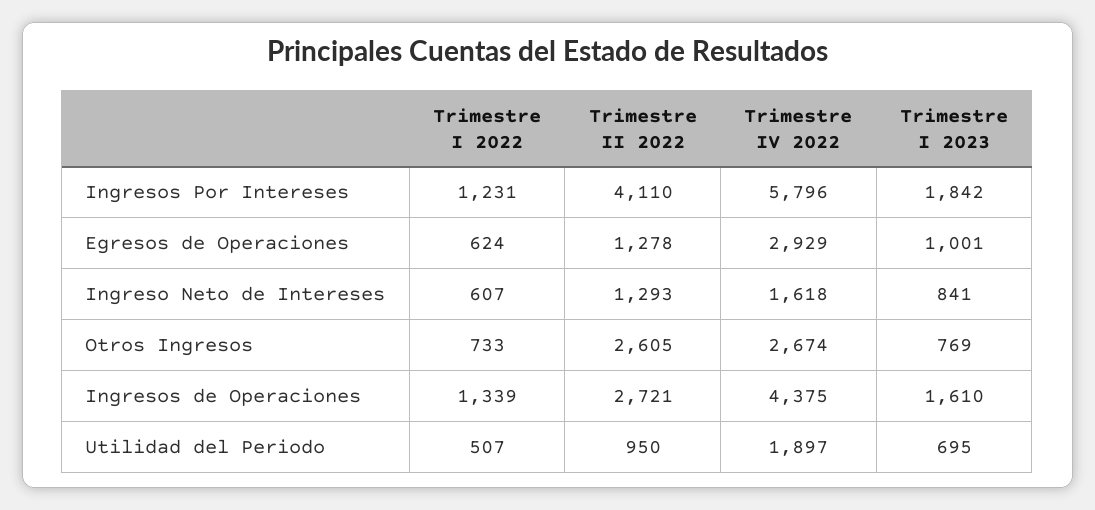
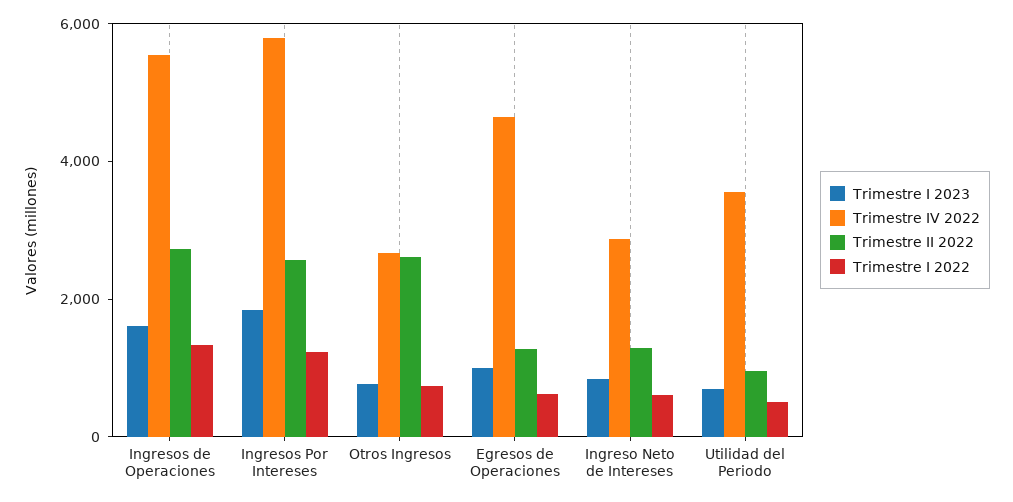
Trimestre II 2022, Ingresos Por Intereses: 4110 -> 2500
Trimestre IV 2022, Egresos de Operaciones: 2929 -> 4500
Trimestre IV 2022, Ingreso Neto de Intereses: 1618 -> 3000
Trimestre IV 2022, Ingresos de Operaciones: 4375 -> 5500
Trimestre IV 2022, Utilidad del Periodo: 1897 -> 3500

